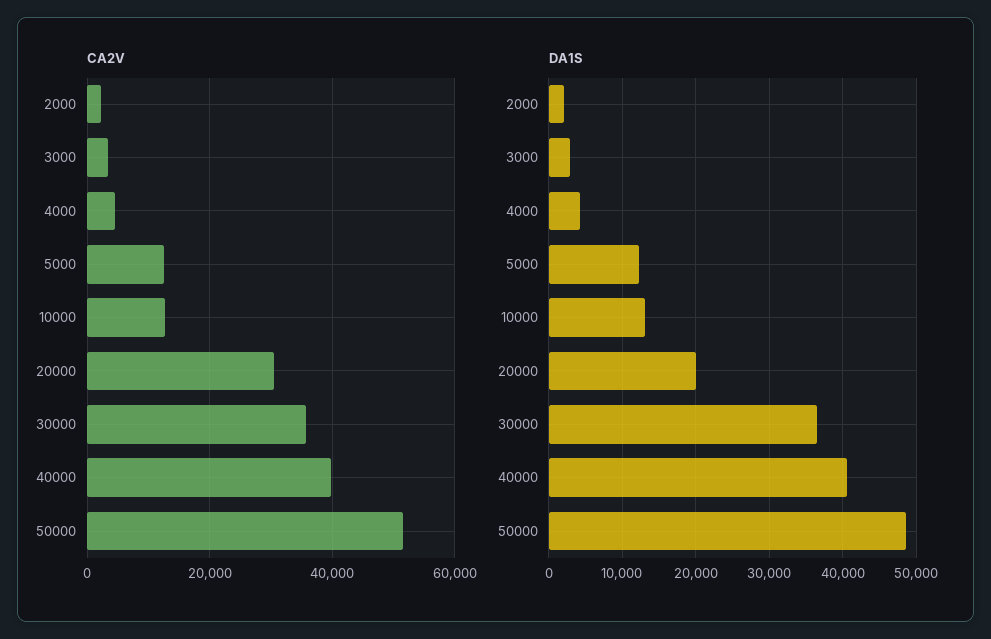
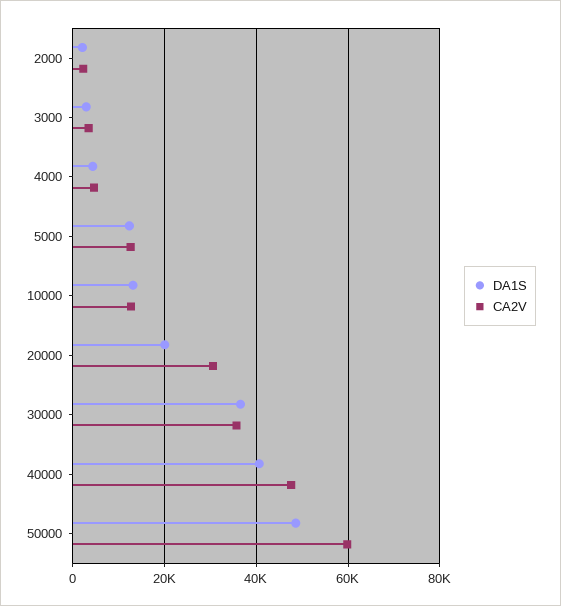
CA2V, 40000: 40000 -> 48000
CA2V, 50000: 52000 -> 60000

